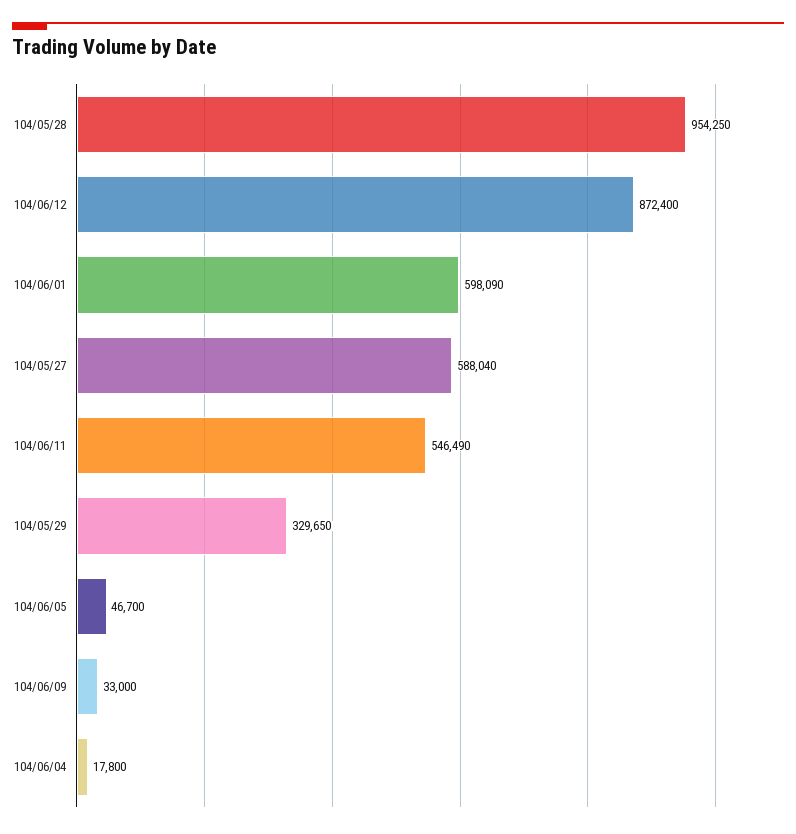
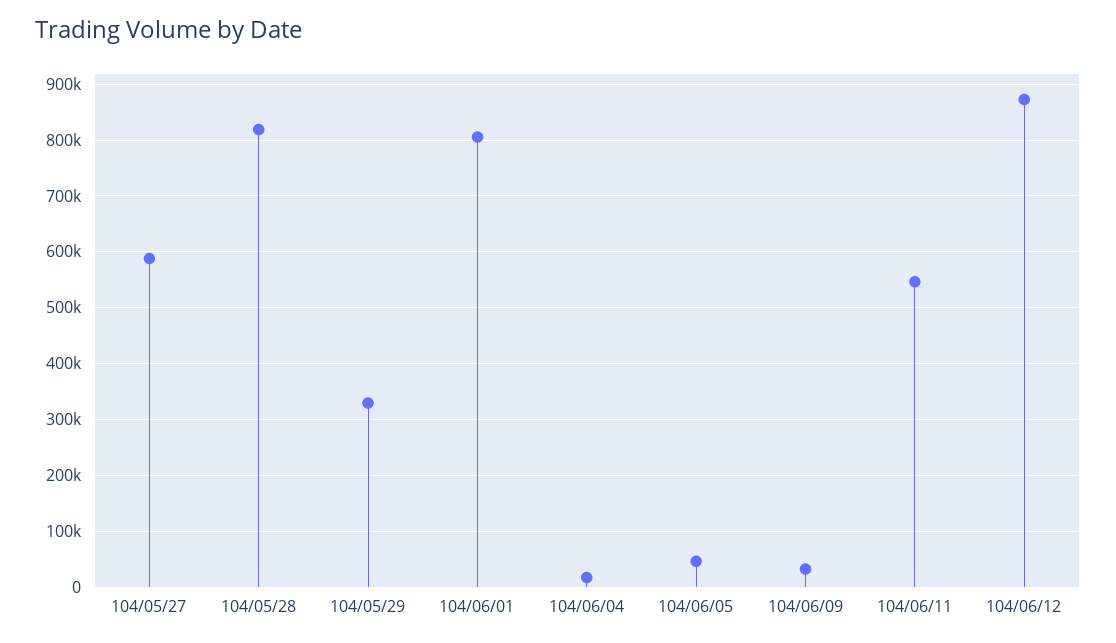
104/05/28: 954250 -> 820000
104/06/01: 598090 -> 800000

